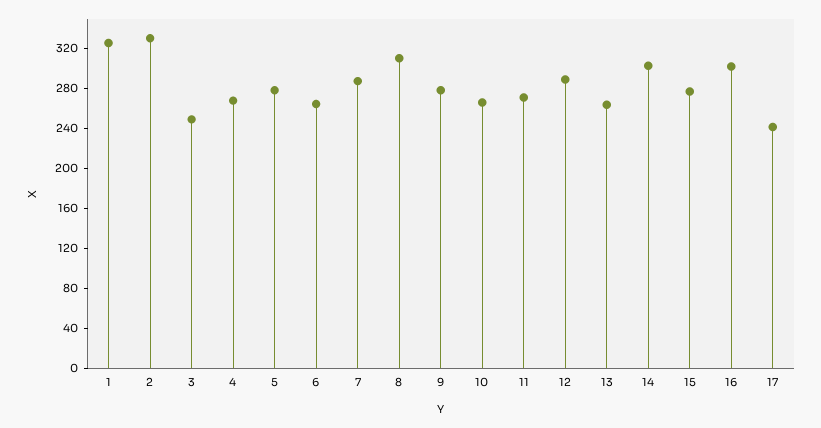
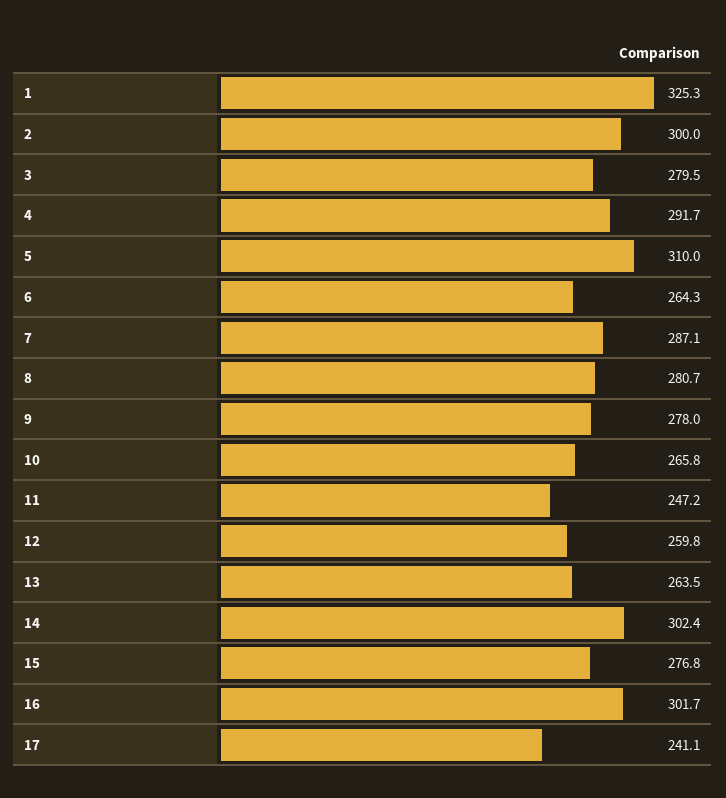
2: 330 -> 300
3: 250 -> 279.5
4: 270 -> 291.7
5: 280 -> 310
8: 310 -> 280.7
11: 270 -> 247.2
12: 290 -> 259.8

